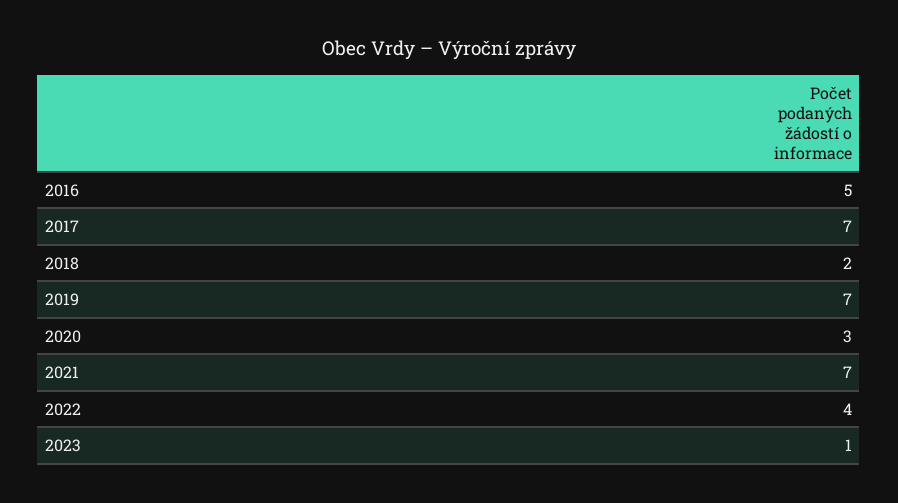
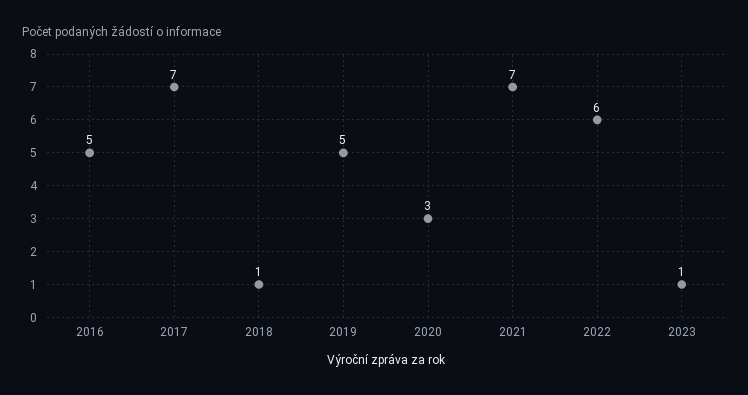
2018: 2 -> 1
2019: 7 -> 5
2022: 4 -> 6

